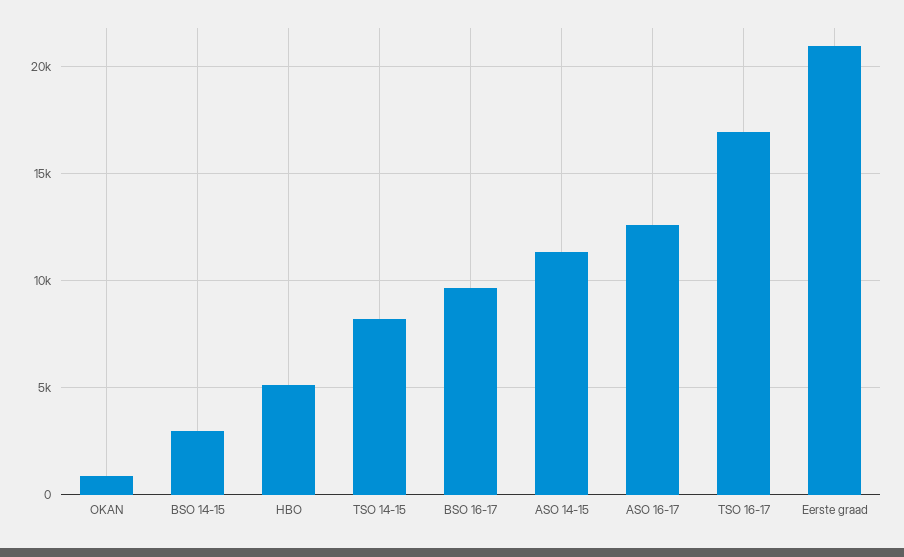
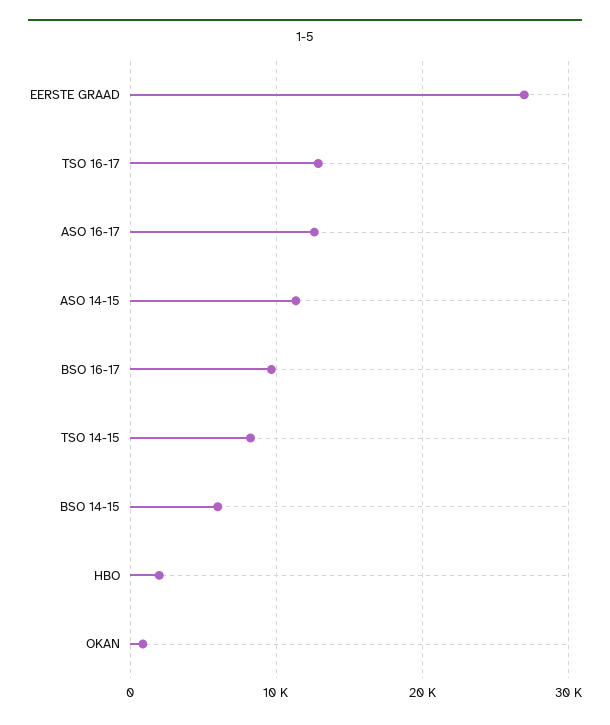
BSO 14-15: 3000 -> 6000
HBO: 5000 -> 2000
TSO 16-17: 17000 -> 13000
Eerste graad: 21000 -> 27000

